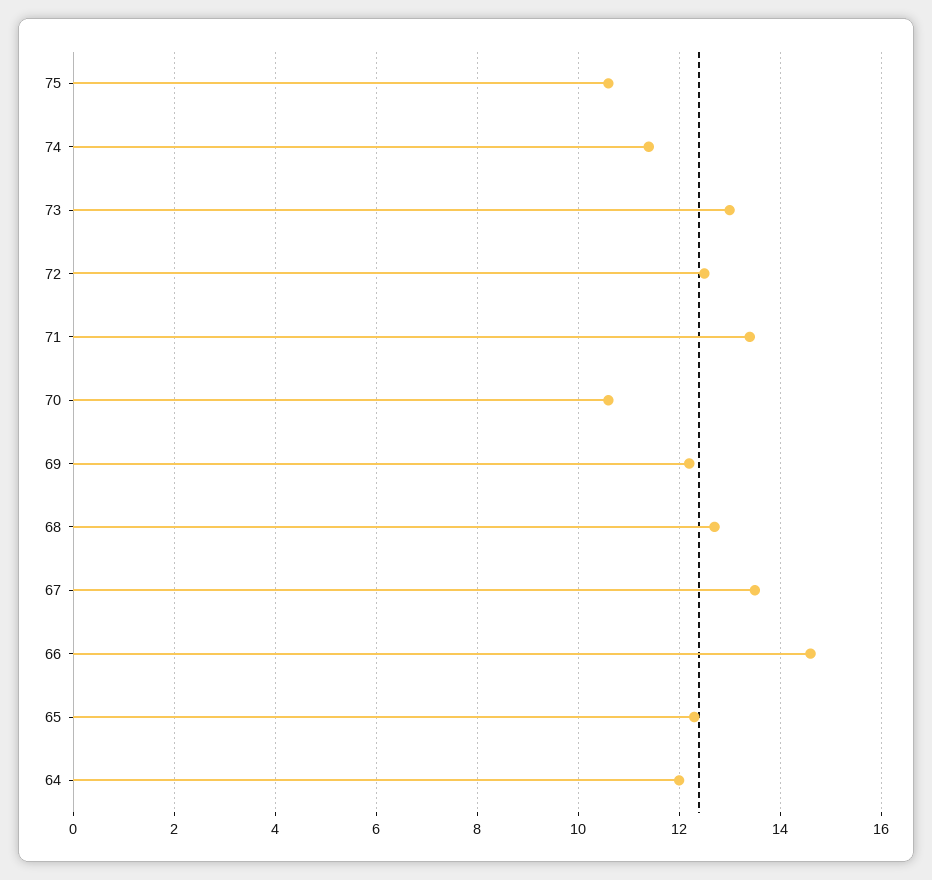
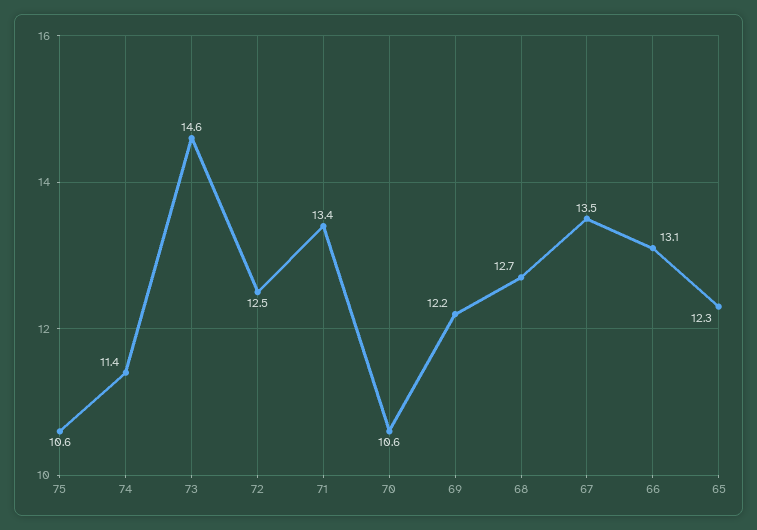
73: 13 -> 14.6
66: 14.5 -> 13.1
64: 12 -> none

